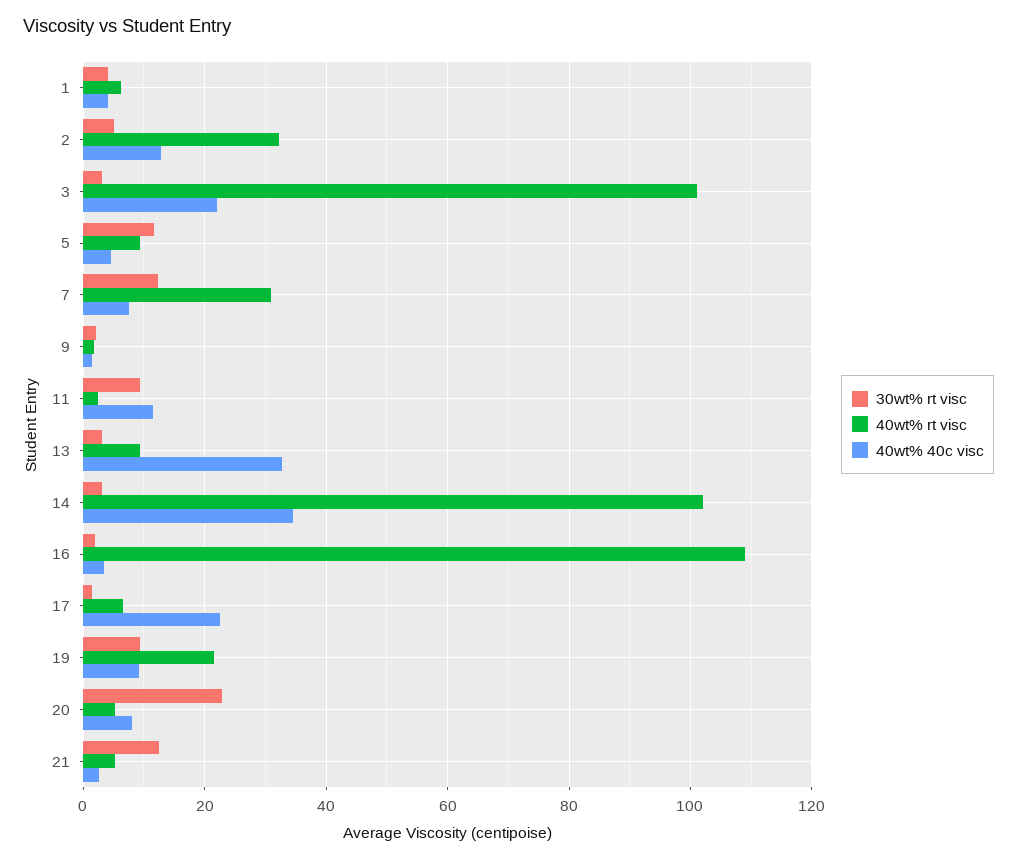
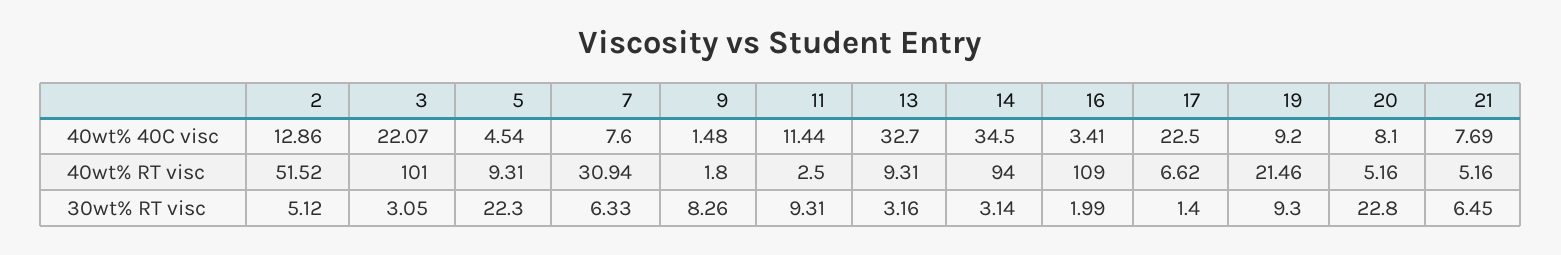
30wt% rt visc, 1: 4 -> none
40wt% rt visc, 1: 6 -> none
40wt% 40c visc, 1: 4 -> none
40wt% rt visc, 2: 32 -> 51.52
30wt% rt visc, 5: 12 -> 22.3
30wt% rt visc, 7: 12 -> 6.33
30wt% rt visc, 9: 2 -> 8.26
40wt% rt visc, 14: 102 -> 94
30wt% rt visc, 21: 12 -> 6.45
40wt% 40c visc, 21: 2 -> 7.69

